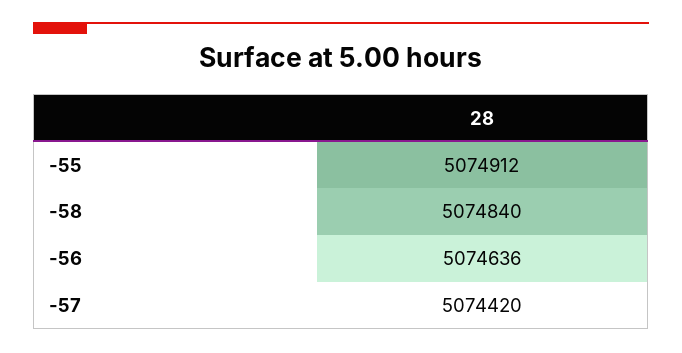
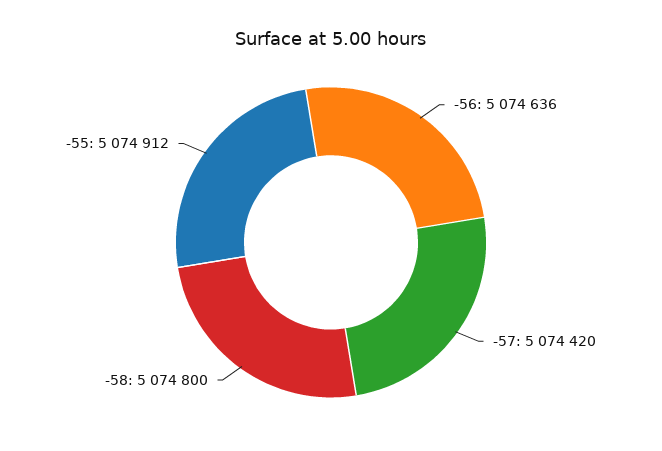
-58: 5074840 -> 5074800

